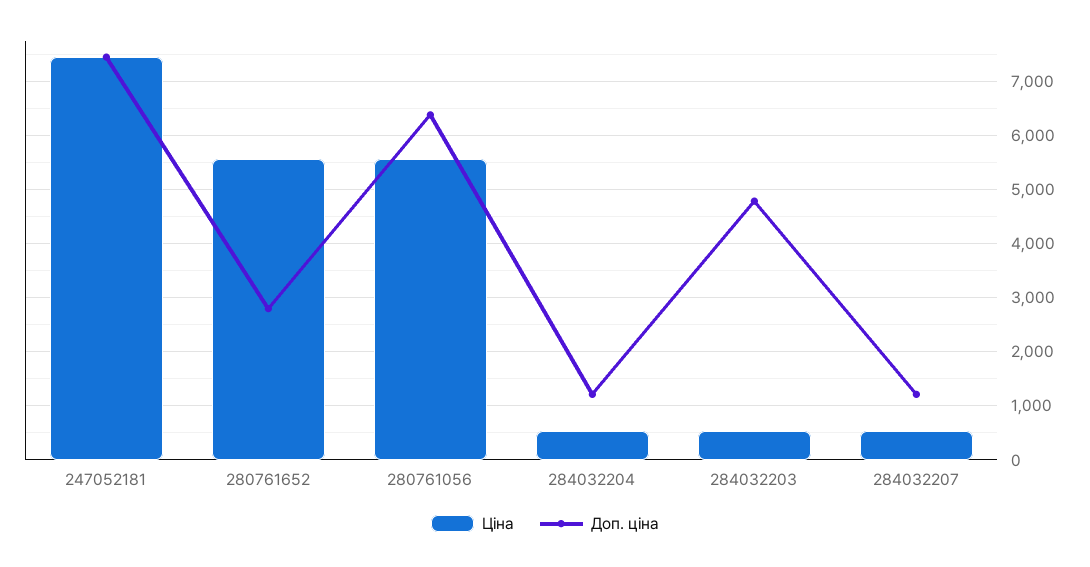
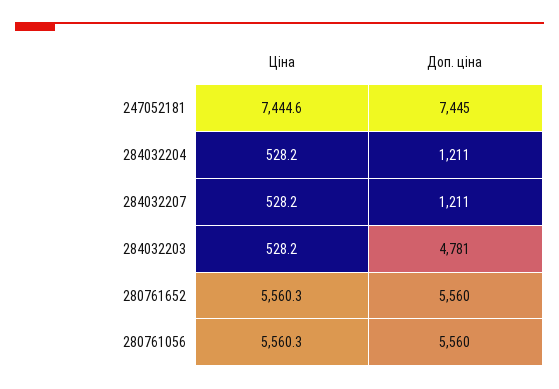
Доп. ціна, 280761652: 2800 -> 5560
Доп. ціна, 280761056: 6400 -> 5560

